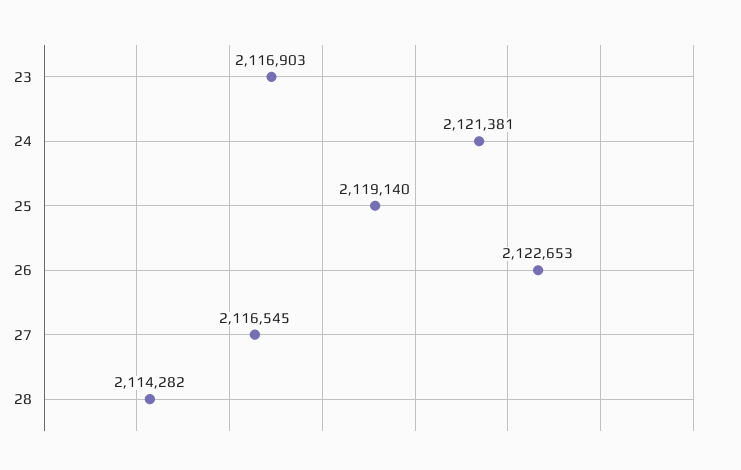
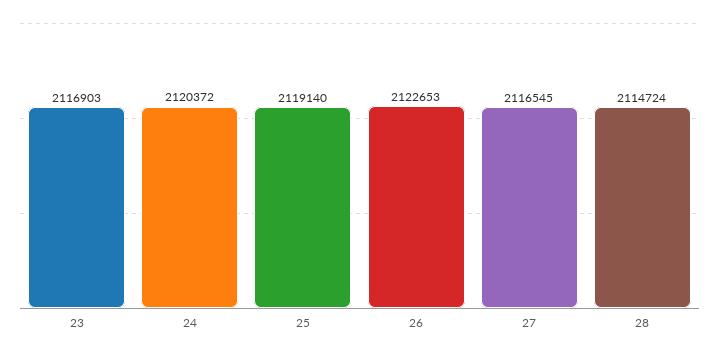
24: 2121381 -> 2120372
28: 2114282 -> 2114724

